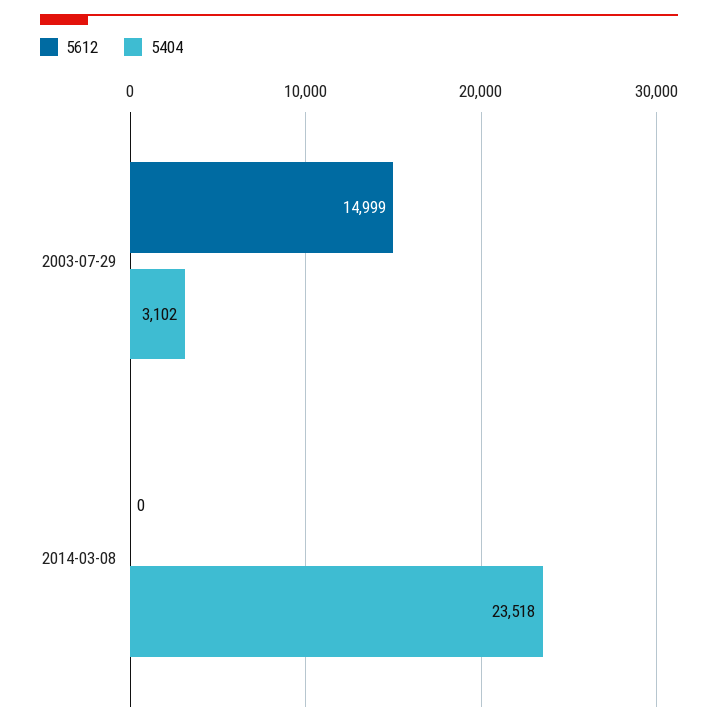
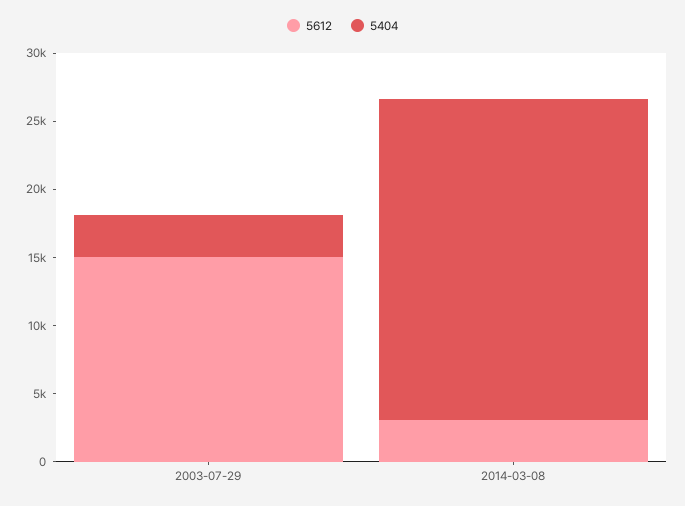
5612, 2014-03-08: 0 -> 3000

